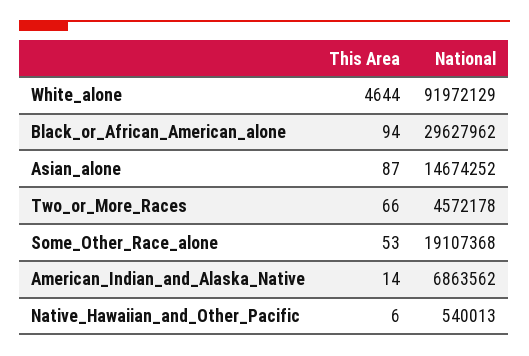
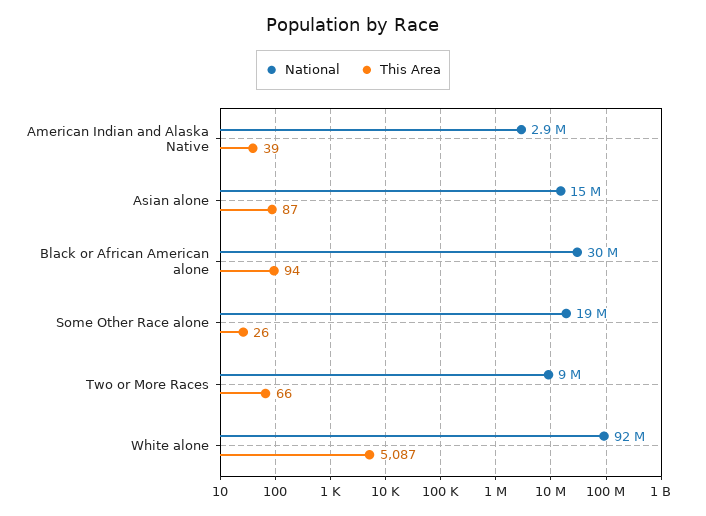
This Area, White_alone: 4644 -> 5087
National, Two_or_More_Races: 4572178 -> 9000000
This Area, Some_Other_Race_alone: 53 -> 26
This Area, American_Indian_and_Alaska_Native: 14 -> 39
National, American_Indian_and_Alaska_Native: 6863562 -> 2900000
This Area, Native_Hawaiian_and_Other_Pacific: 6 -> none
National, Native_Hawaiian_and_Other_Pacific: 540013 -> none

